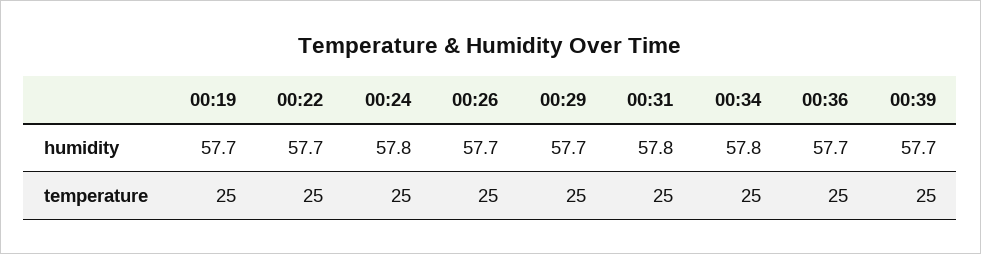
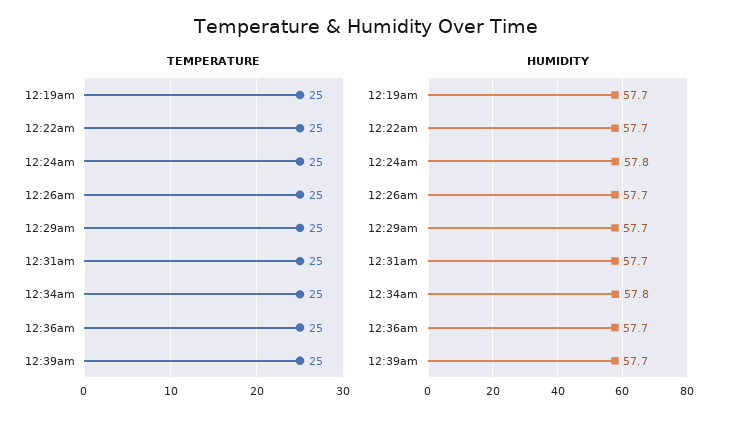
humidity, 00:31: 57.8 -> 57.7

